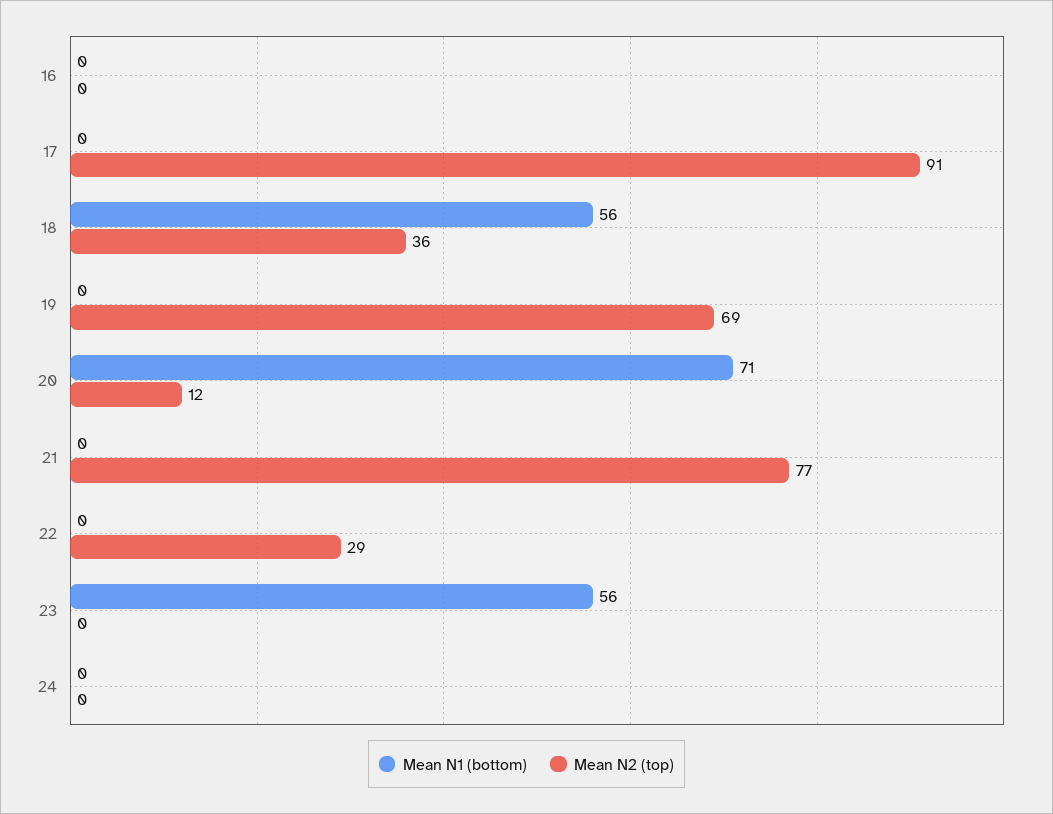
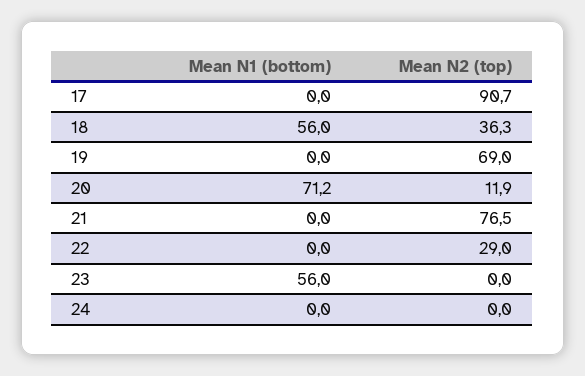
Mean N1 (bottom), 16: 0 -> none
Mean N2 (top), 16: 0 -> none

